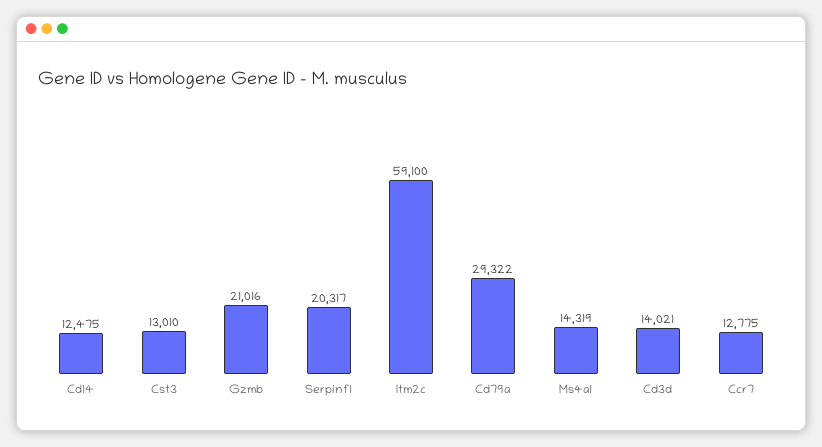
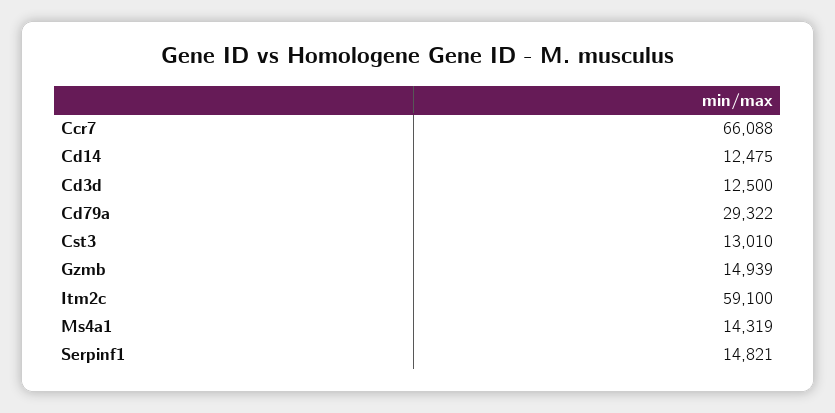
Gzmb: 21016 -> 14939
Serpinf1: 20317 -> 14821
Cd3d: 14021 -> 12500
Ccr7: 12775 -> 66088

